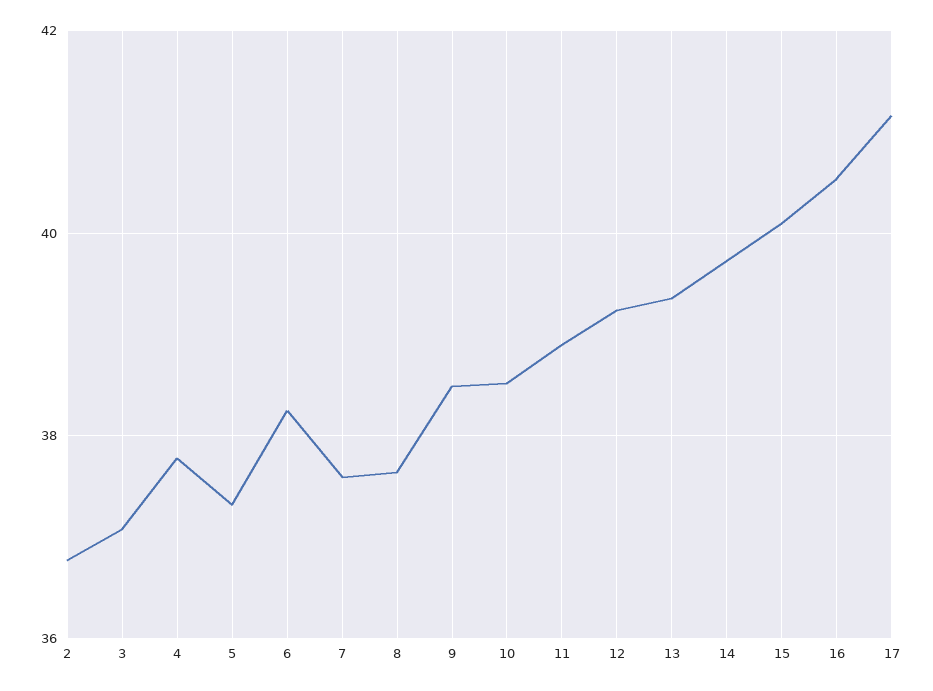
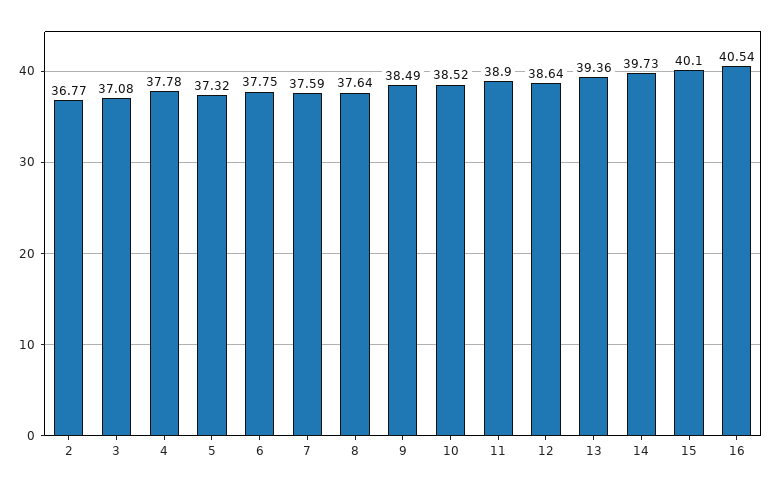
6: 38.2 -> 37.75
12: 39.2 -> 38.64
17: 41.2 -> none

